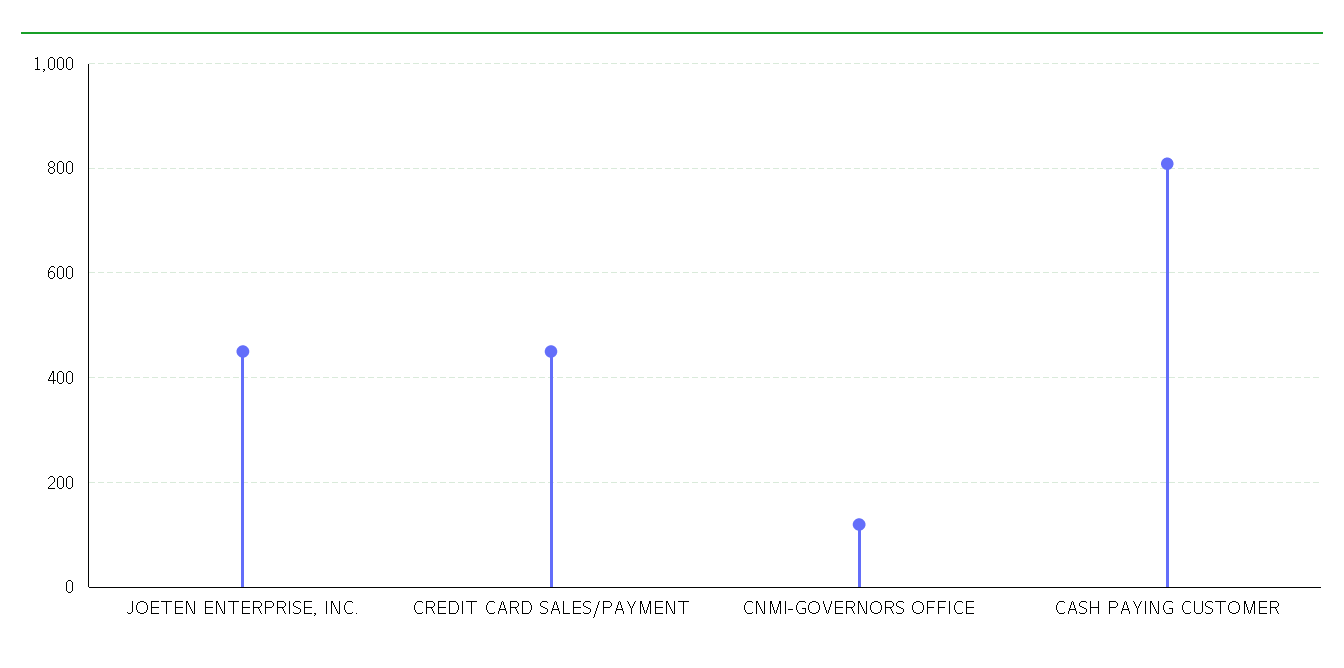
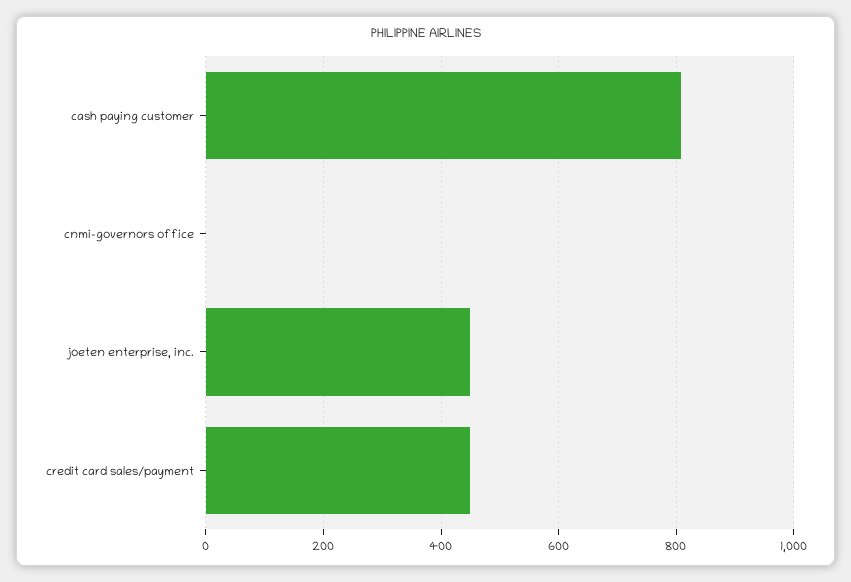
CNMI-GOVERNORS OFFICE: 120 -> 0

